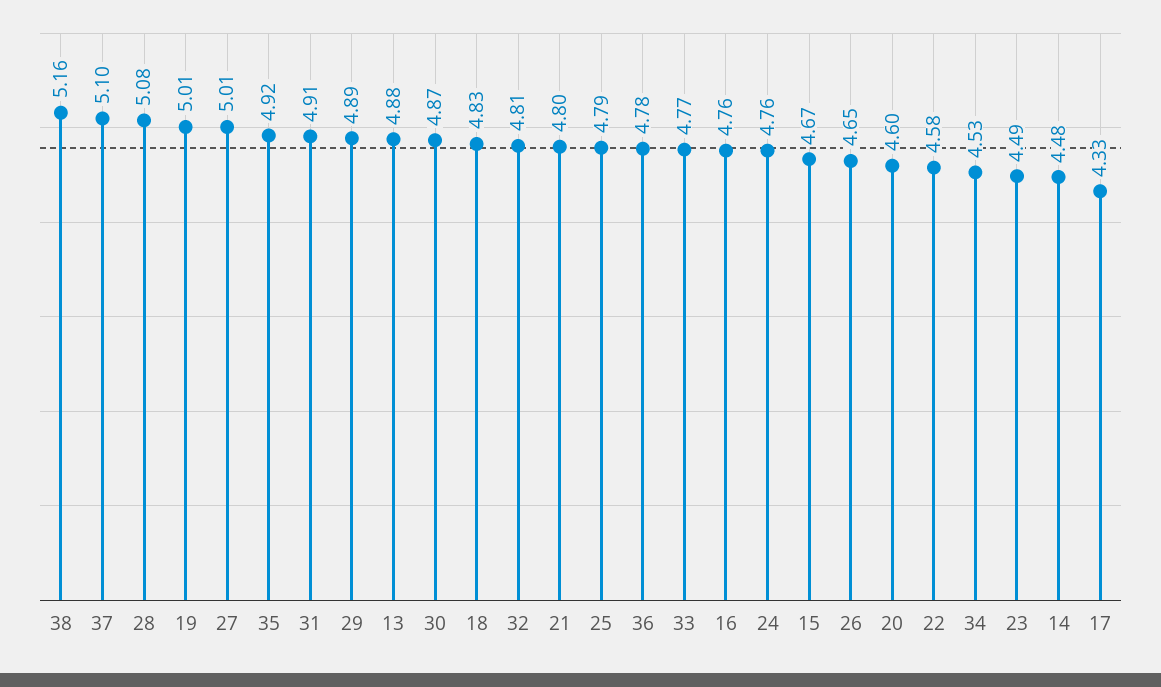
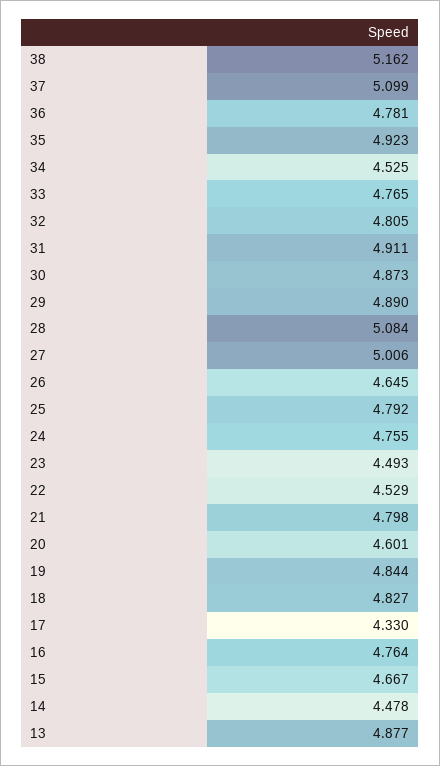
19: 5.01 -> 4.844
22: 4.58 -> 4.529

